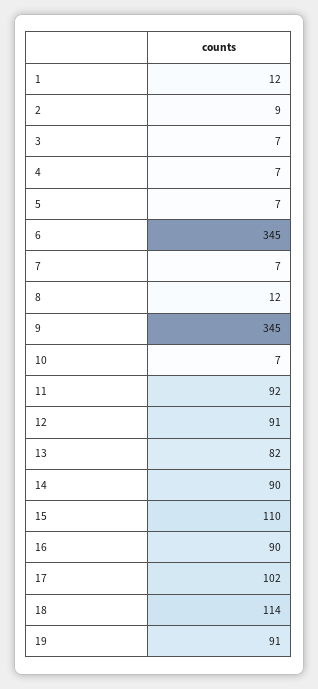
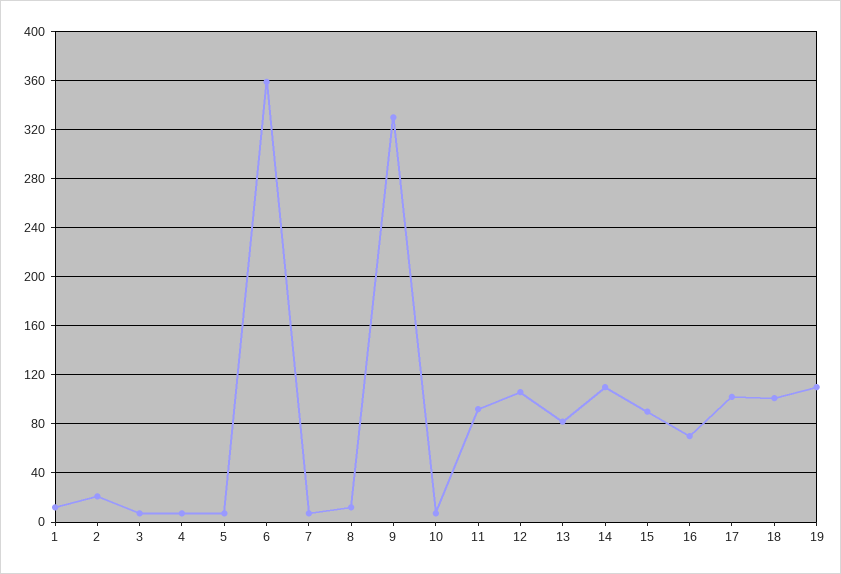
2: 9 -> 20
6: 345 -> 360
9: 345 -> 330
12: 91 -> 105
14: 90 -> 110
15: 110 -> 90
16: 90 -> 70
18: 114 -> 100
19: 91 -> 110

